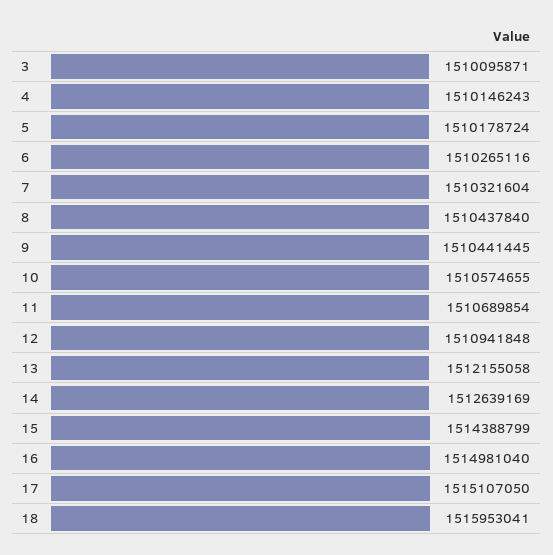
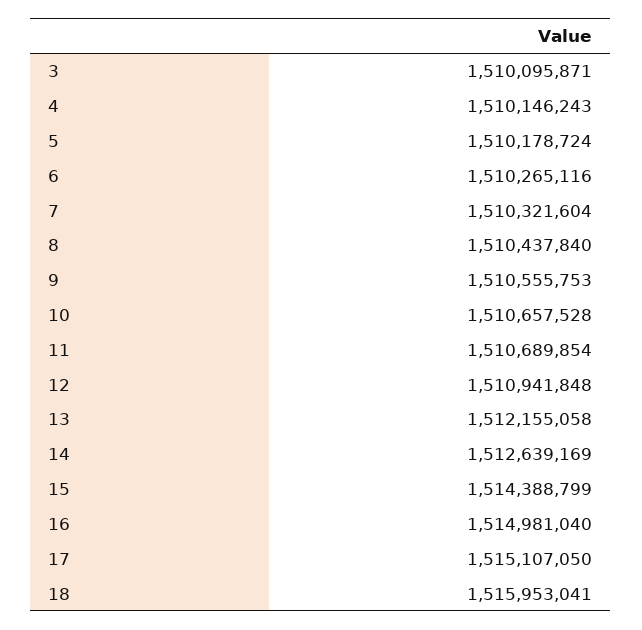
9: 1510441445 -> 1510555753
10: 1510574655 -> 1510657528

